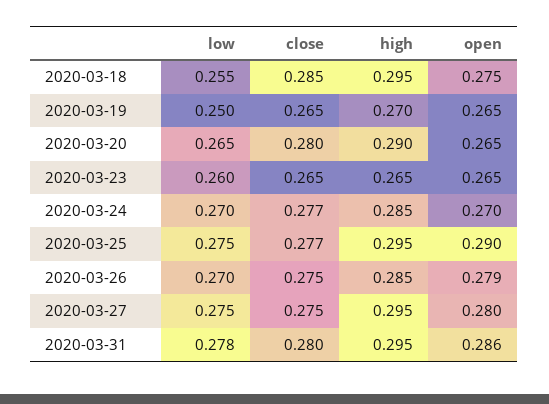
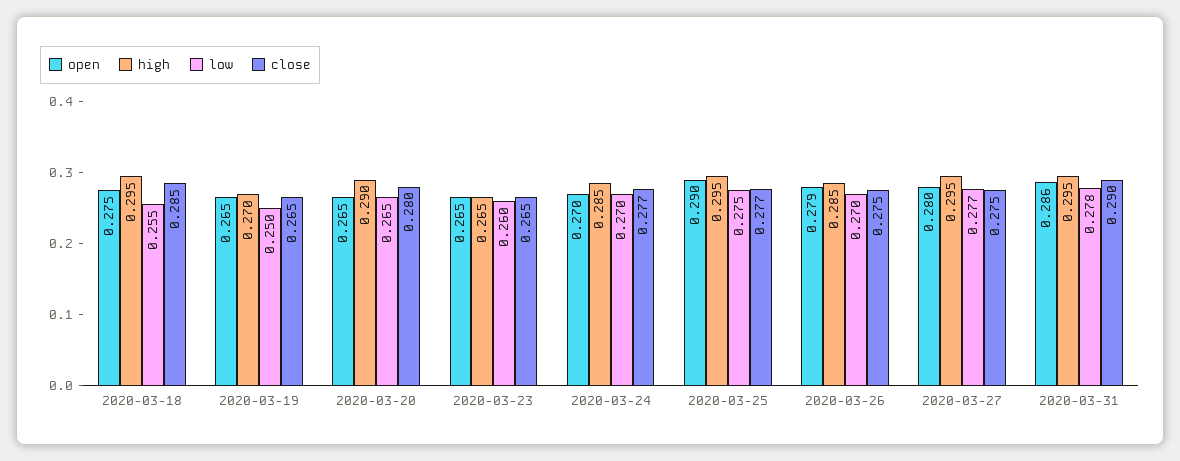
low, 2020-03-27: 0.275 -> 0.277
close, 2020-03-31: 0.28 -> 0.29

